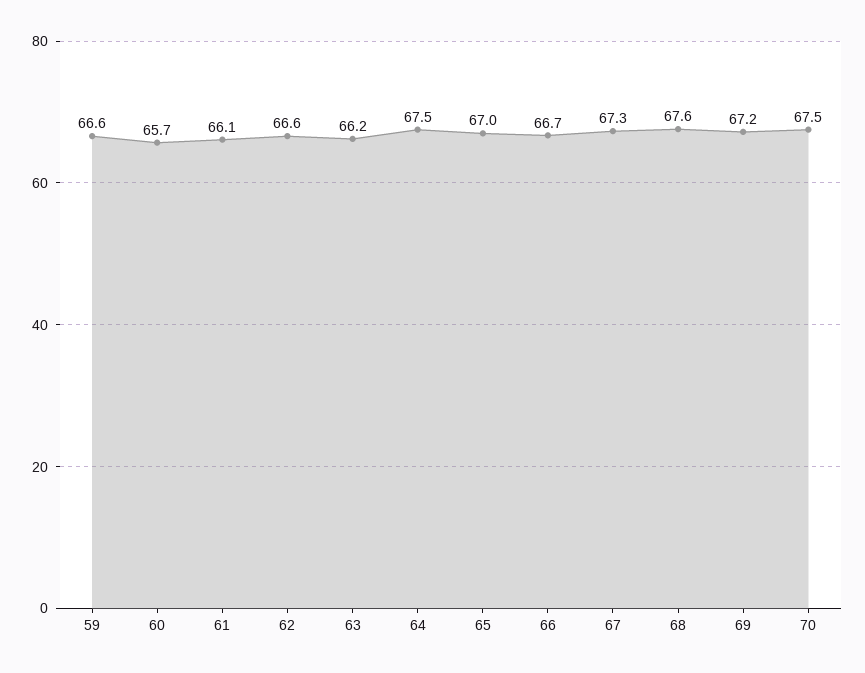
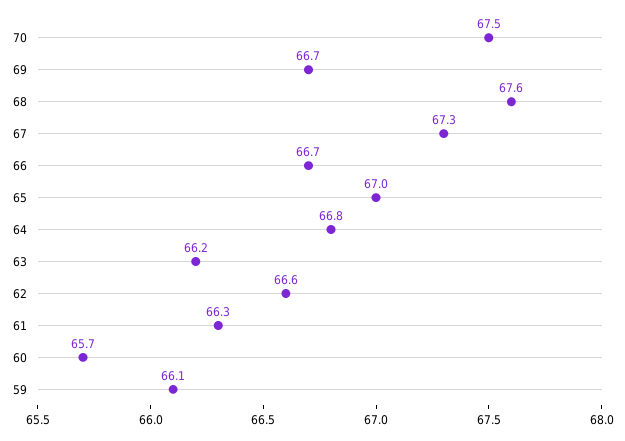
59: 66.6 -> 66.1
61: 66.1 -> 66.3
64: 67.5 -> 66.8
69: 67.2 -> 66.7

